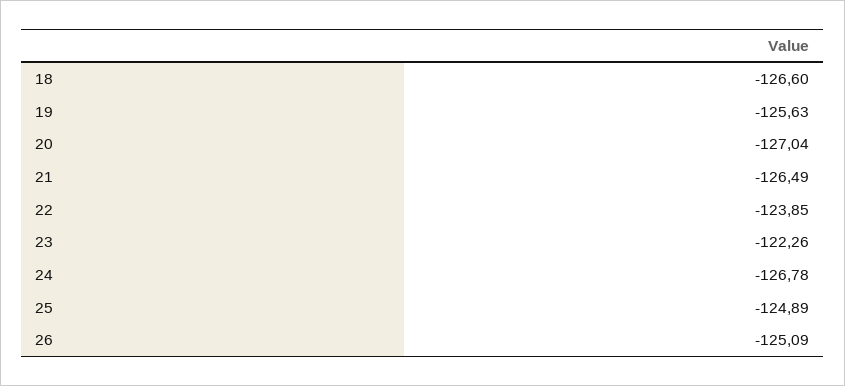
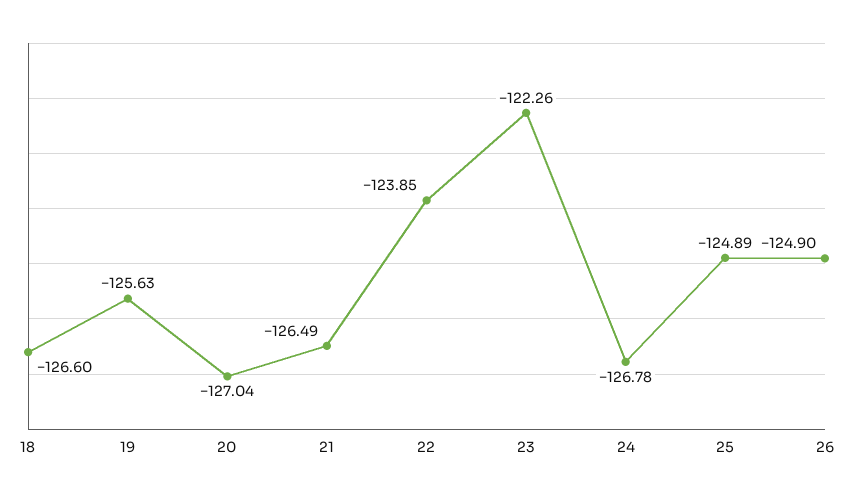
26: -125.09 -> -124.9

